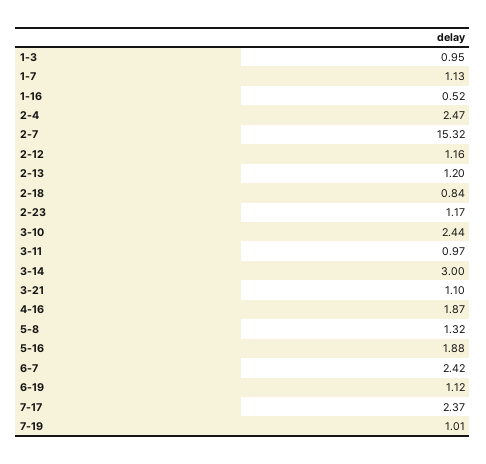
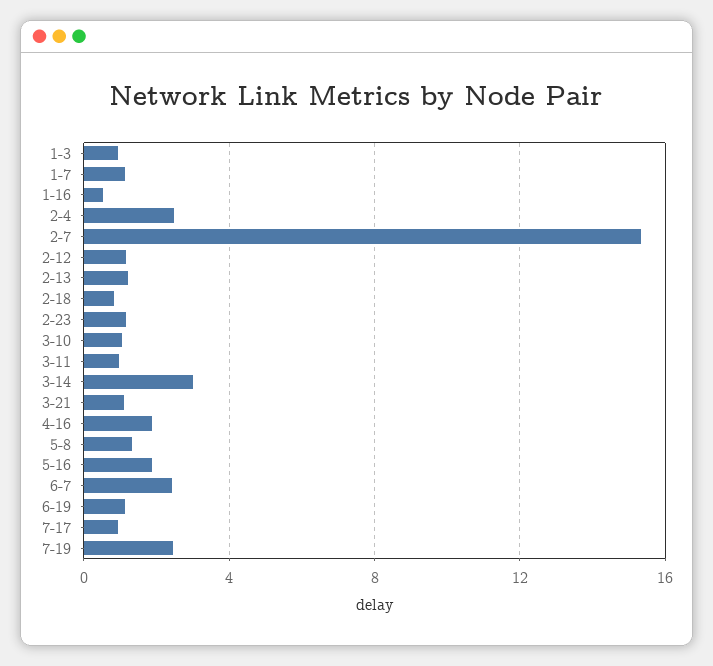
3-10: 2.44 -> 1
7-17: 2.37 -> 1
7-19: 1.01 -> 2.5

